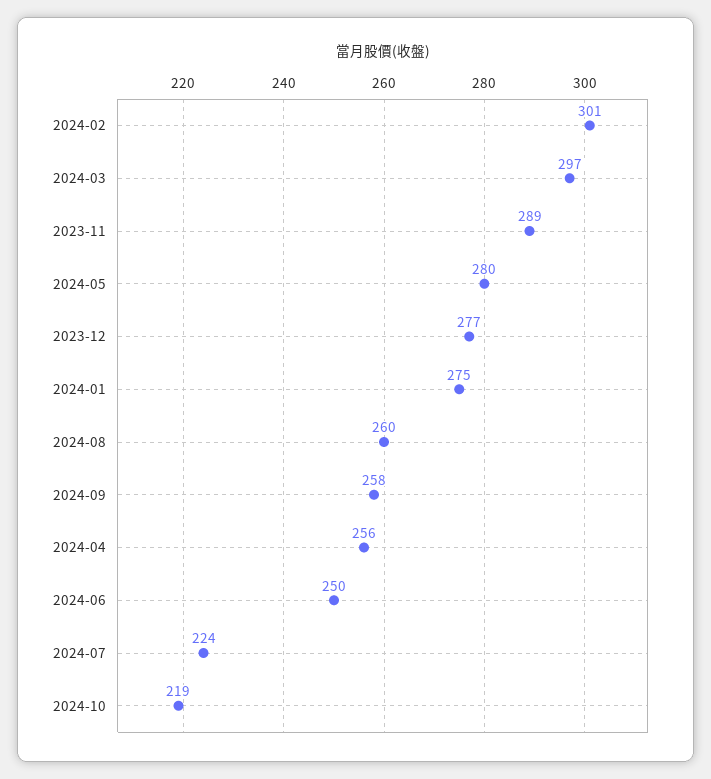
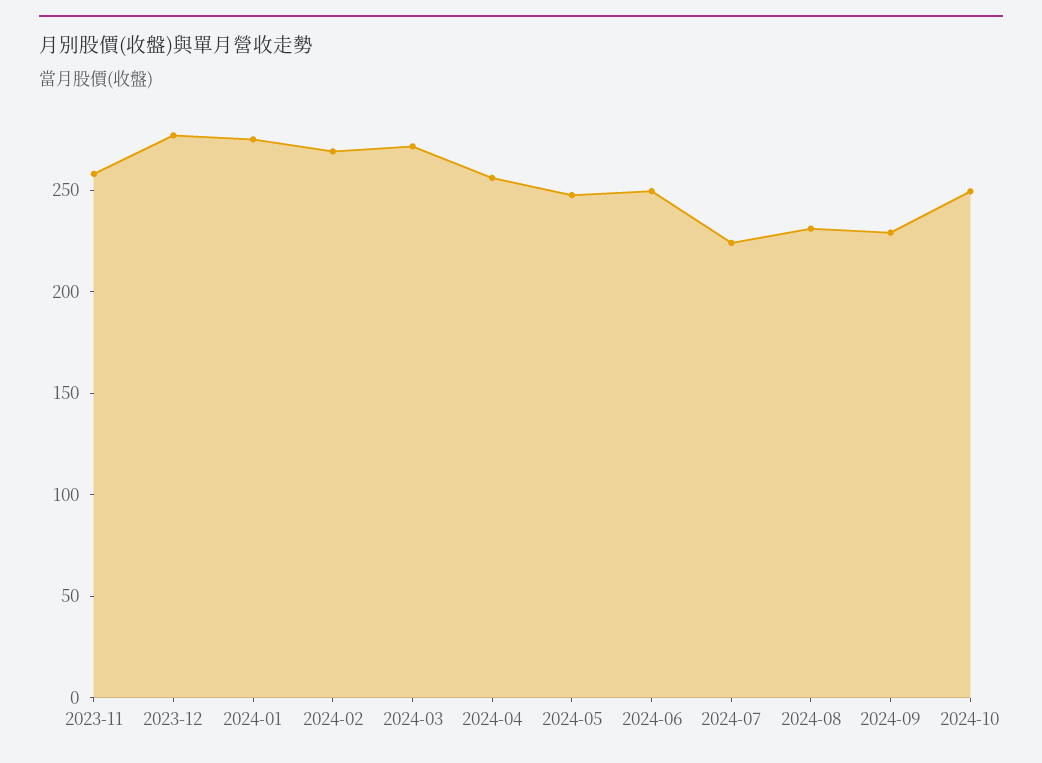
2024-02: 301 -> 270
2024-03: 297 -> 270
2023-11: 289 -> 260
2024-05: 280 -> 250
2024-08: 260 -> 230
2024-09: 258 -> 230
2024-10: 219 -> 250

